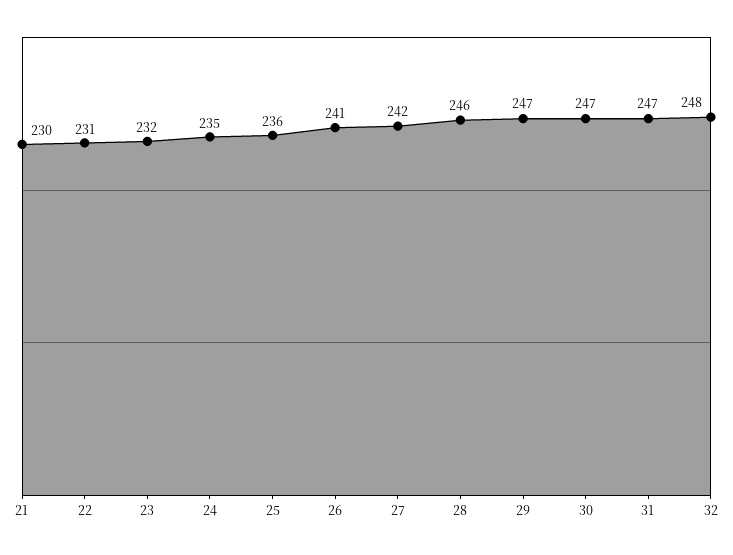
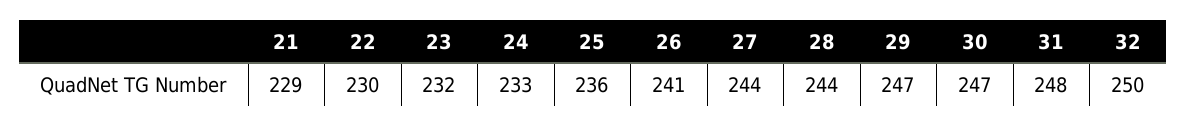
21: 230 -> 229
22: 231 -> 230
24: 235 -> 233
27: 242 -> 244
28: 246 -> 244
31: 247 -> 248
32: 248 -> 250

